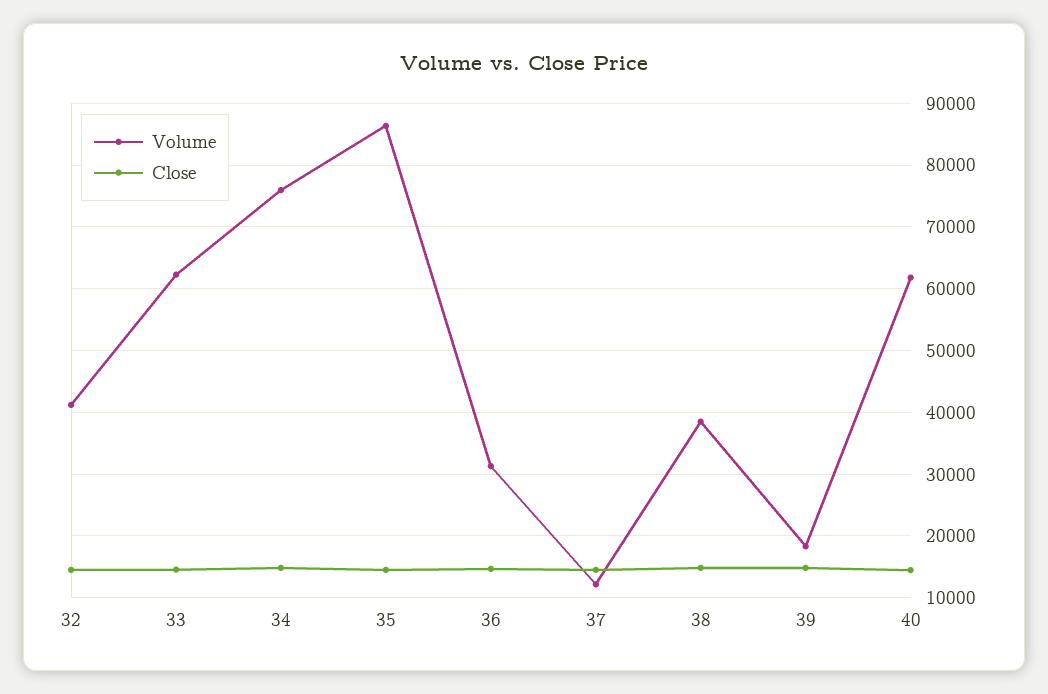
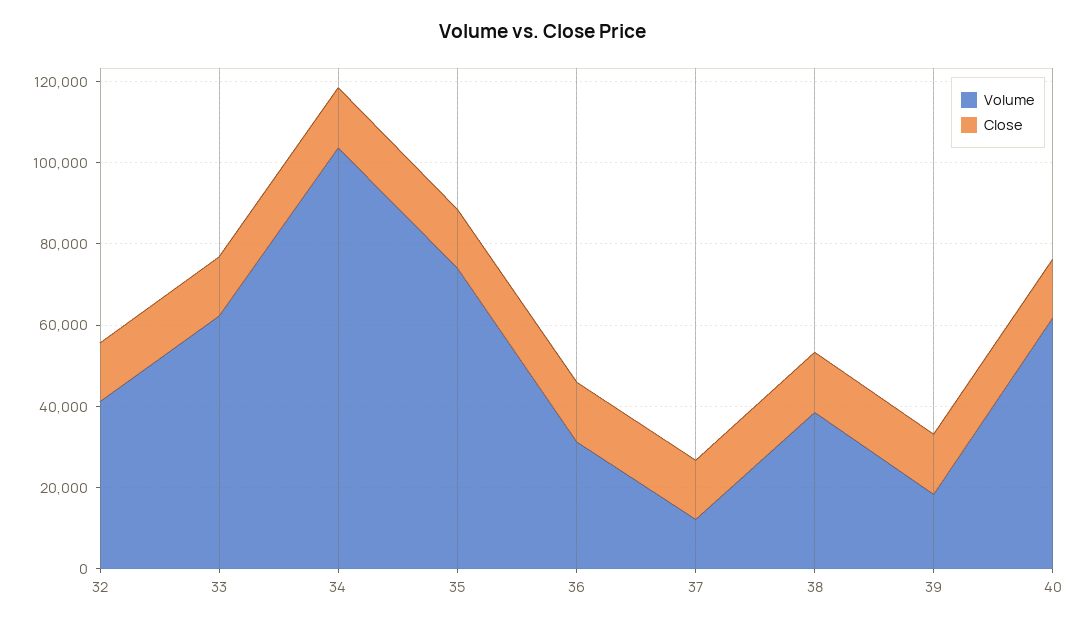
Volume, 34: 76000 -> 105000
Volume, 35: 86000 -> 75000

